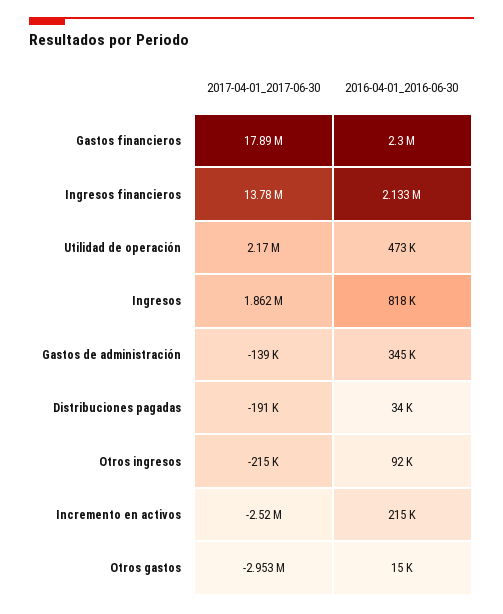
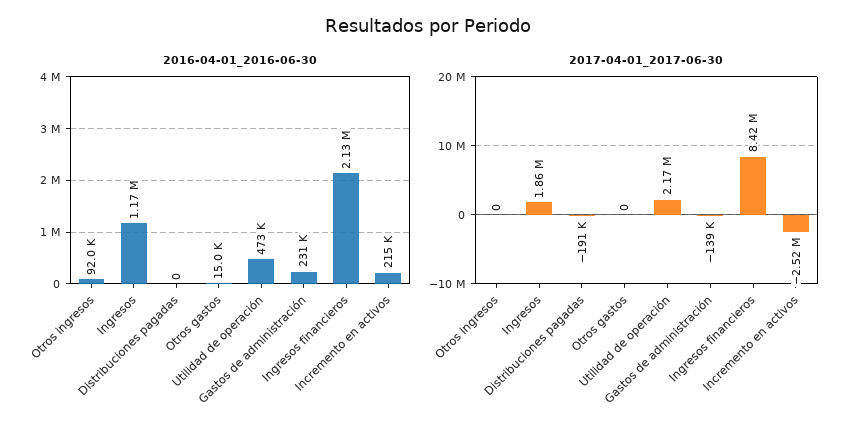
2017-04-01_2017-06-30, Gastos financieros: 17890000 -> none
2016-04-01_2016-06-30, Gastos financieros: 2300000 -> none
2017-04-01_2017-06-30, Ingresos financieros: 13780000 -> 8420000
2016-04-01_2016-06-30, Ingresos: 818000 -> 1170000
2016-04-01_2016-06-30, Gastos de administración: 345000 -> 231000
2016-04-01_2016-06-30, Distribuciones pagadas: 34000 -> 0
2017-04-01_2017-06-30, Otros ingresos: -215000 -> 0
2017-04-01_2017-06-30, Otros gastos: -2953000 -> 0

